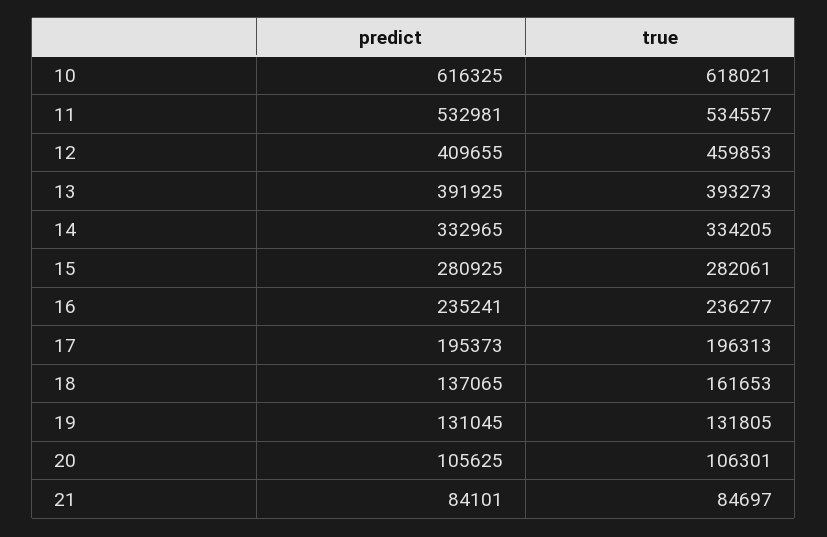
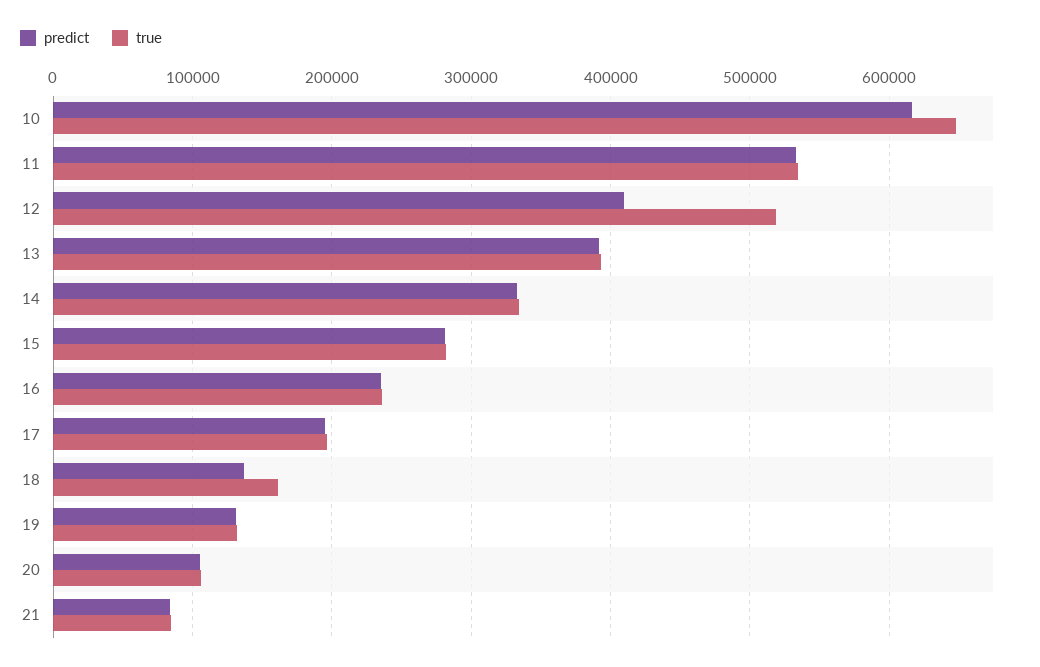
true, 10: 618021 -> 650000
true, 12: 459853 -> 520000

